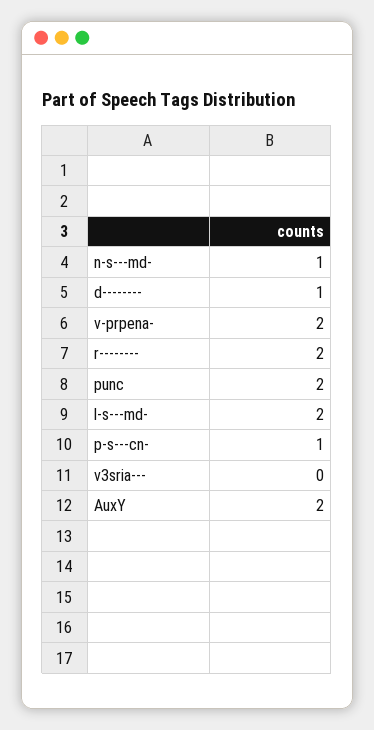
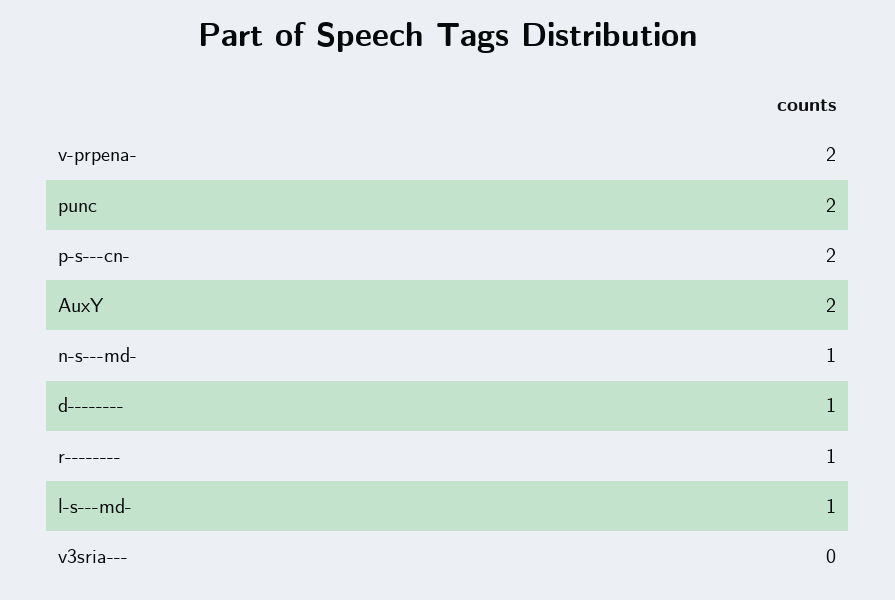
r--------: 2 -> 1
l-s---md-: 2 -> 1
p-s---cn-: 1 -> 2

